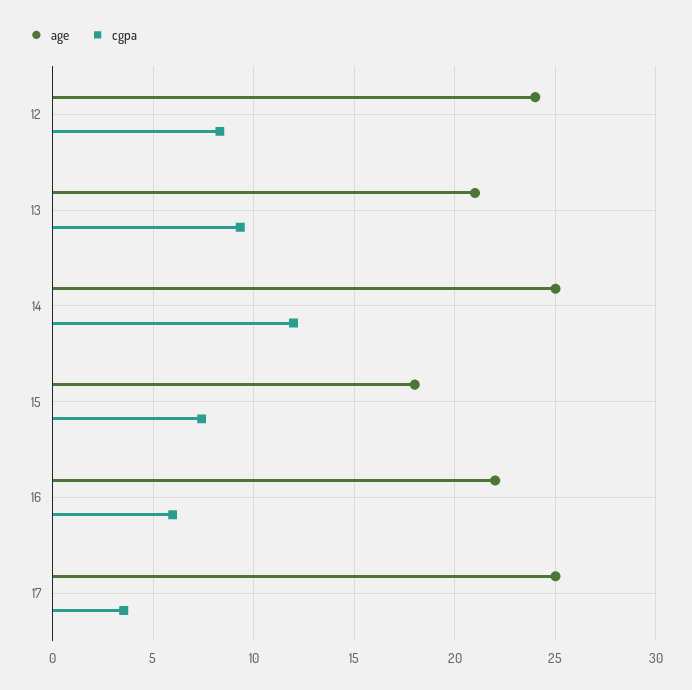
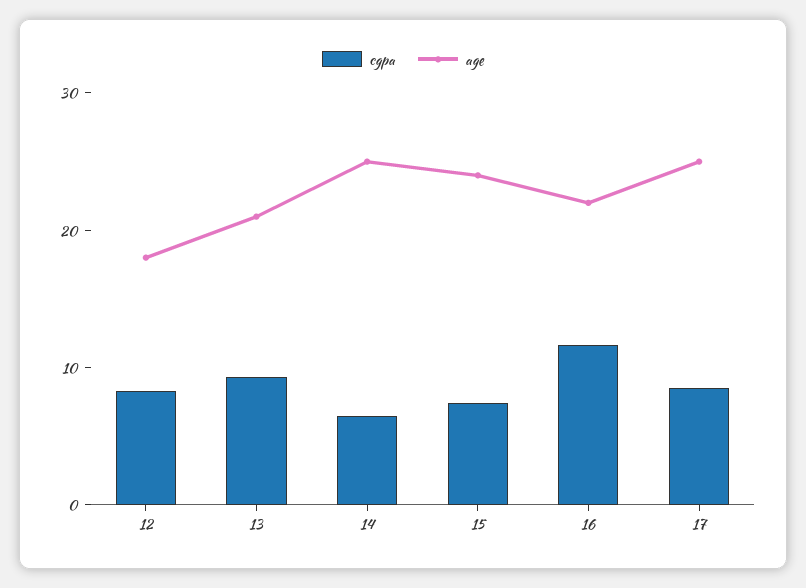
age, 12: 24 -> 18
cgpa, 14: 12 -> 6
age, 15: 18 -> 24
cgpa, 16: 6 -> 12
cgpa, 17: 3.5 -> 8

